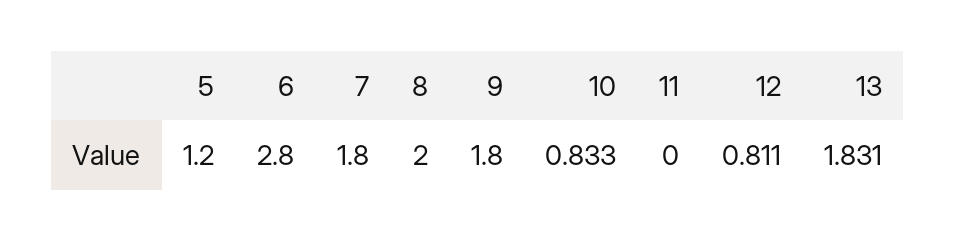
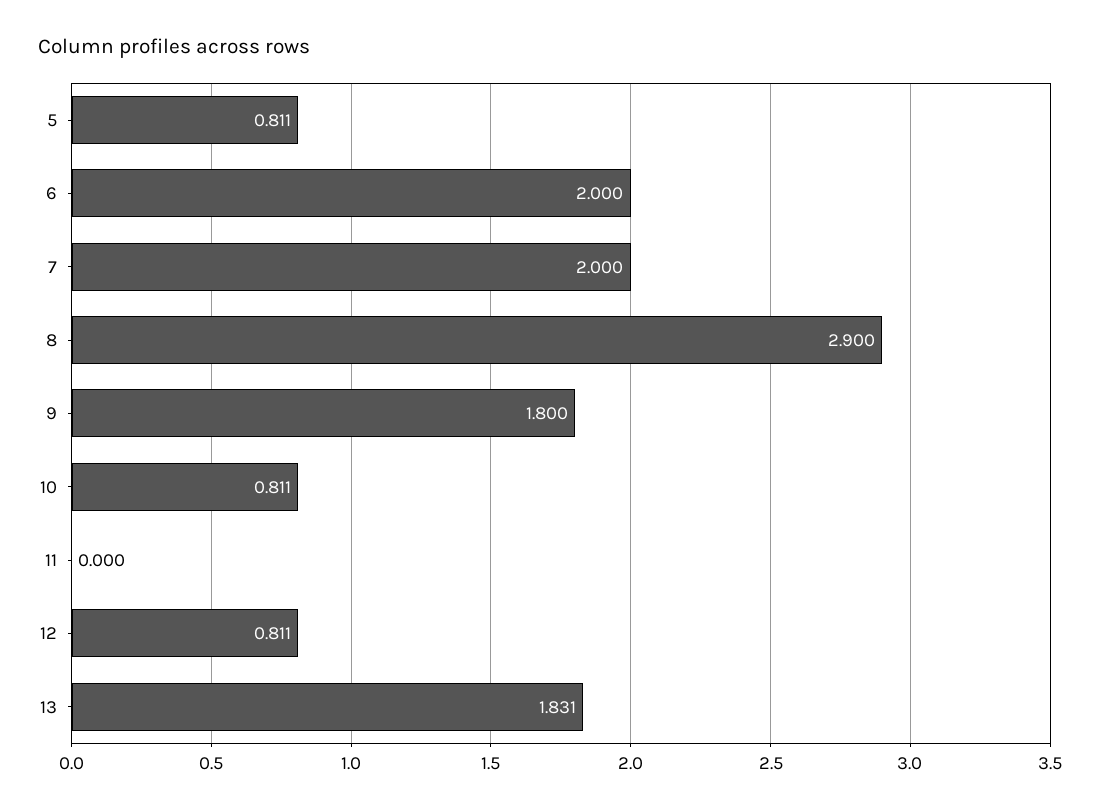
5: 1.2 -> 0.811
6: 2.8 -> 2
7: 1.8 -> 2
8: 2 -> 2.9
10: 0.833 -> 0.811

